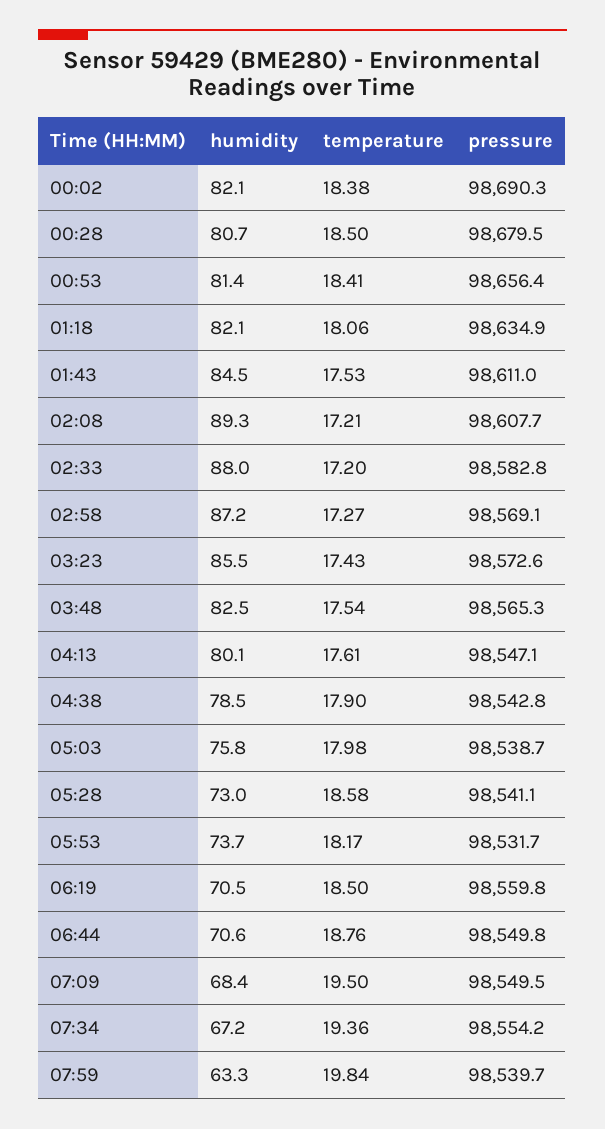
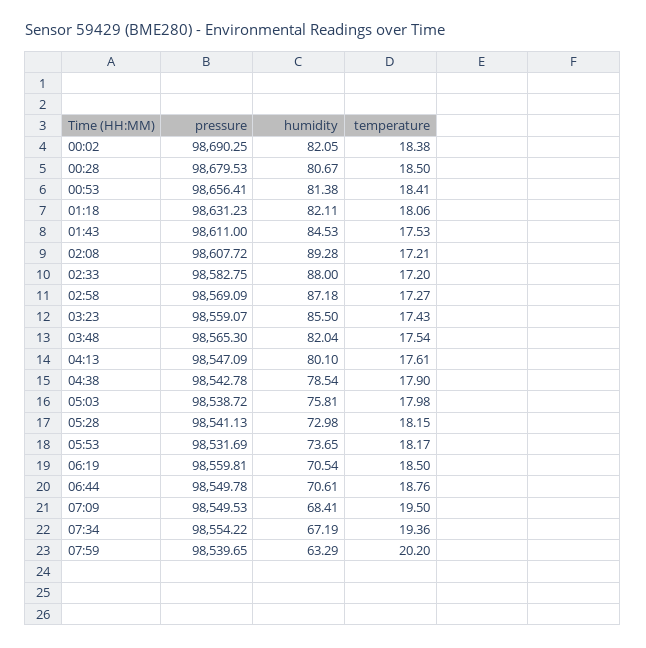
pressure, 01:18: 98634.9 -> 98631.23
pressure, 03:23: 98572.6 -> 98559.07
humidity, 03:48: 82.5 -> 82.04
temperature, 05:28: 18.58 -> 18.15
temperature, 07:59: 19.84 -> 20.2

